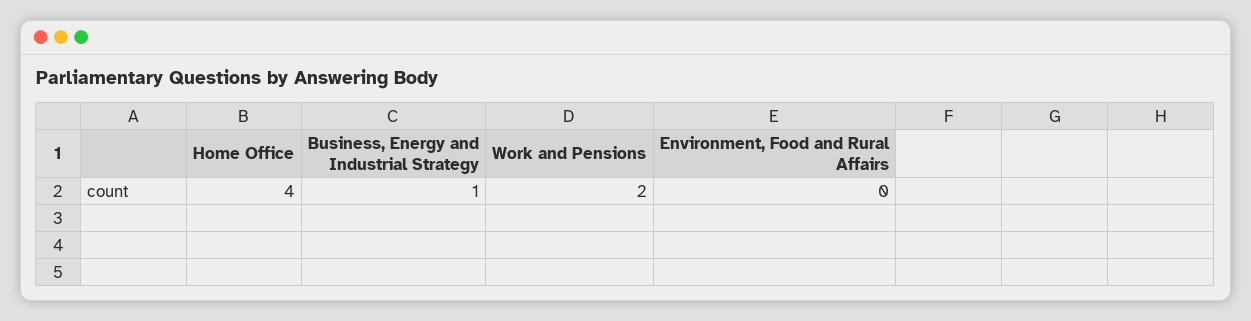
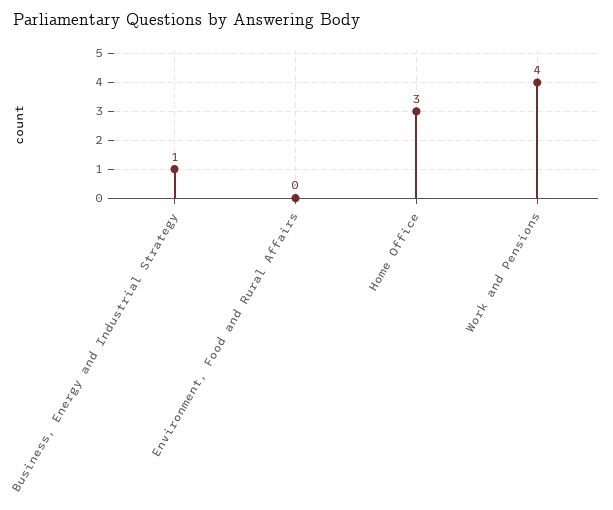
Home Office: 4 -> 3
Work and Pensions: 2 -> 4

